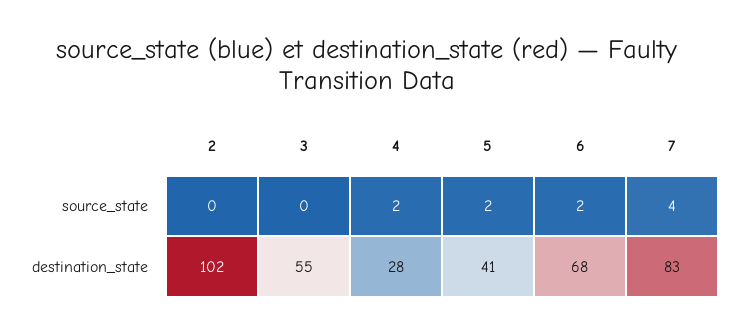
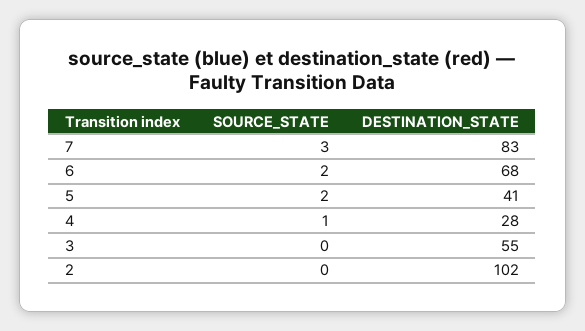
4, source_state: 2 -> 1
7, source_state: 4 -> 3

